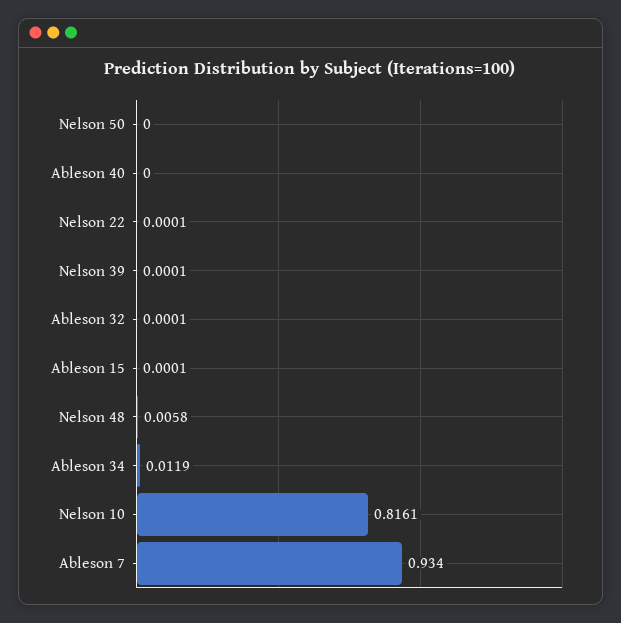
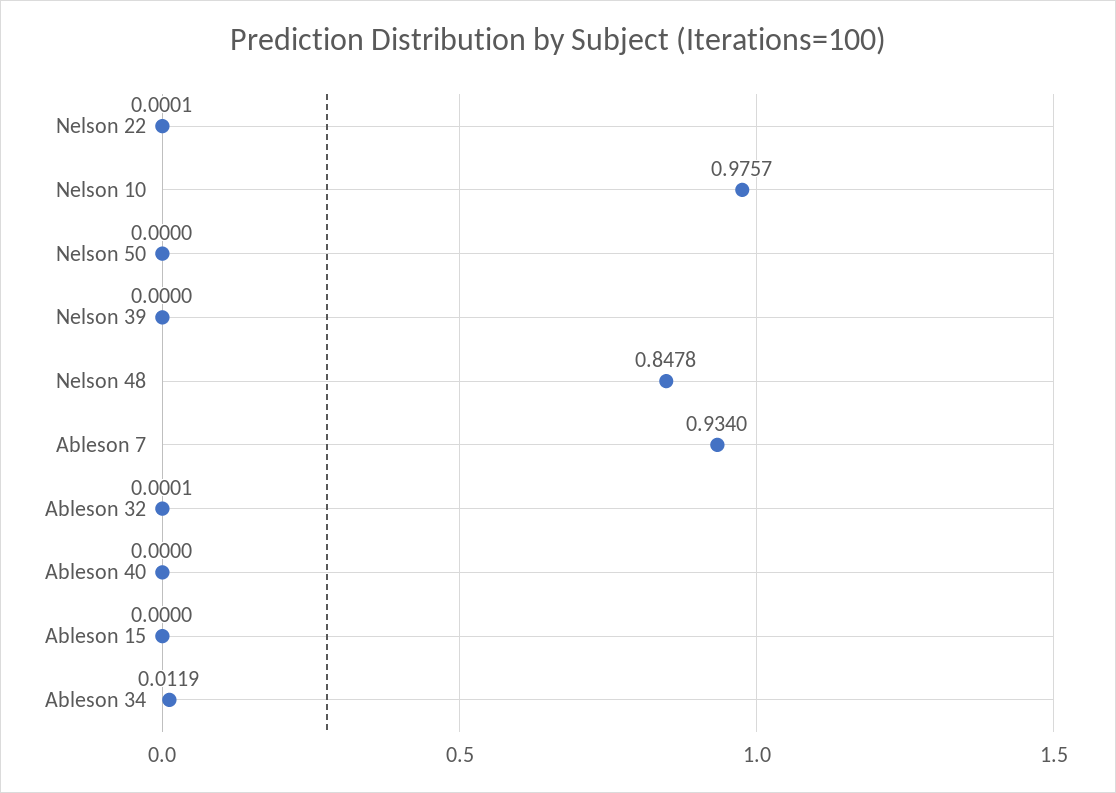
Nelson 39: 0.0001 -> 0
Ableson 15: 0.0001 -> 0
Nelson 48: 0.0058 -> 0.8478
Nelson 10: 0.8161 -> 0.9757

